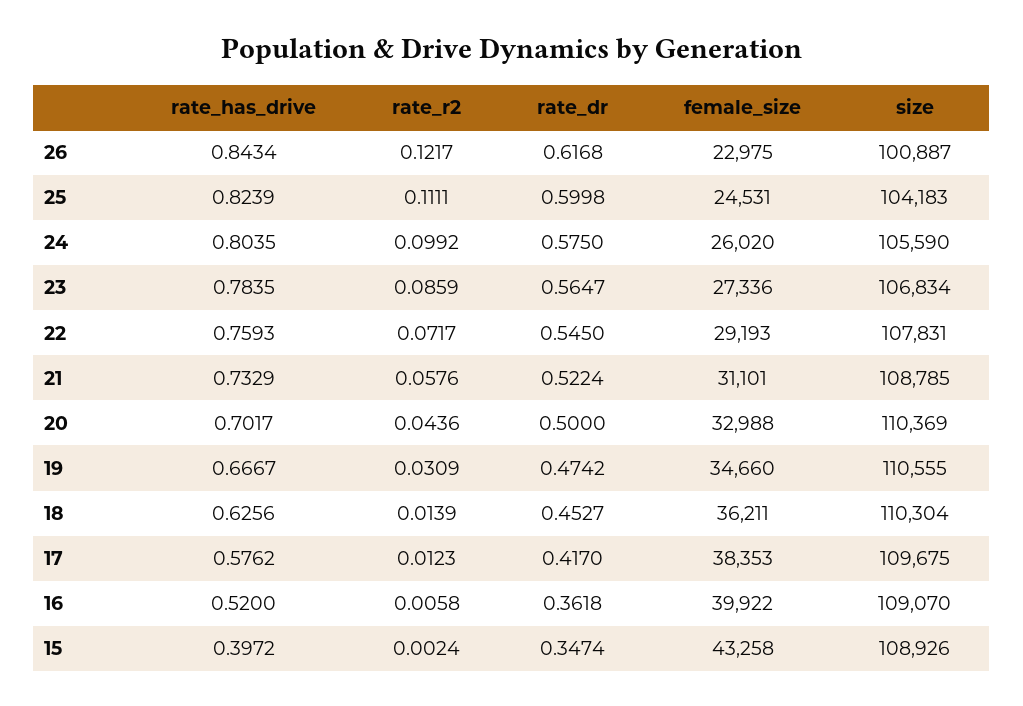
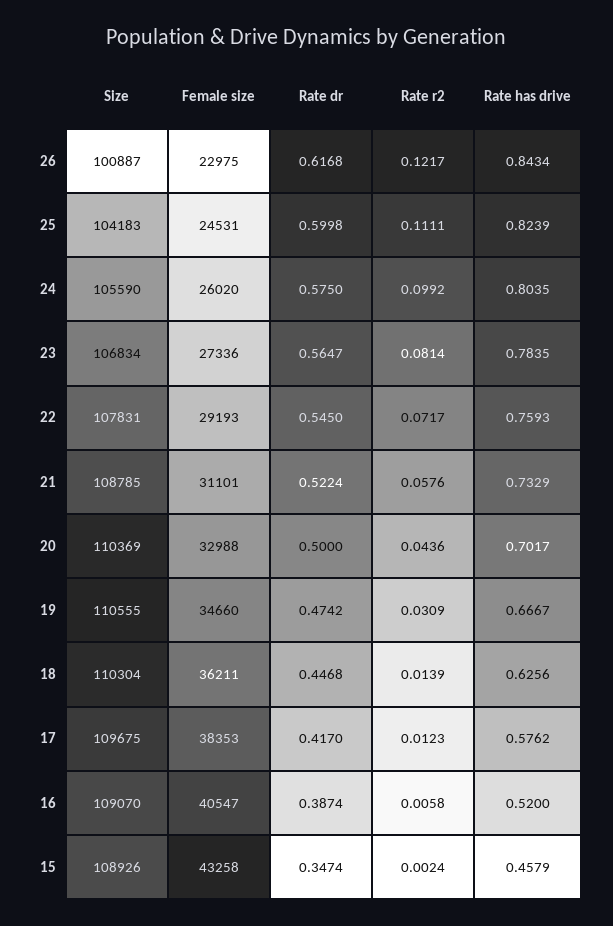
rate_r2, 23: 0.0859 -> 0.0814
rate_dr, 18: 0.4527 -> 0.4468
rate_dr, 16: 0.3618 -> 0.3874
female_size, 16: 39922 -> 40547
rate_has_drive, 15: 0.3972 -> 0.4579

